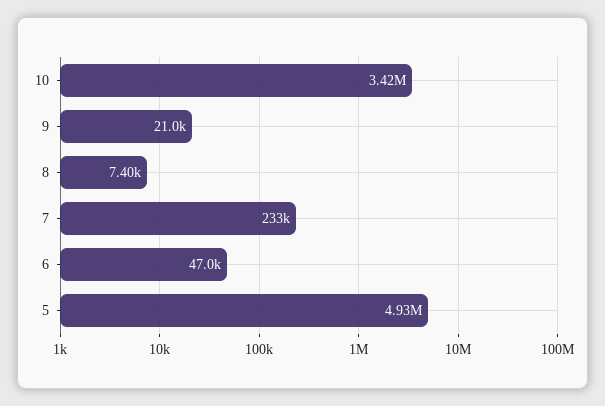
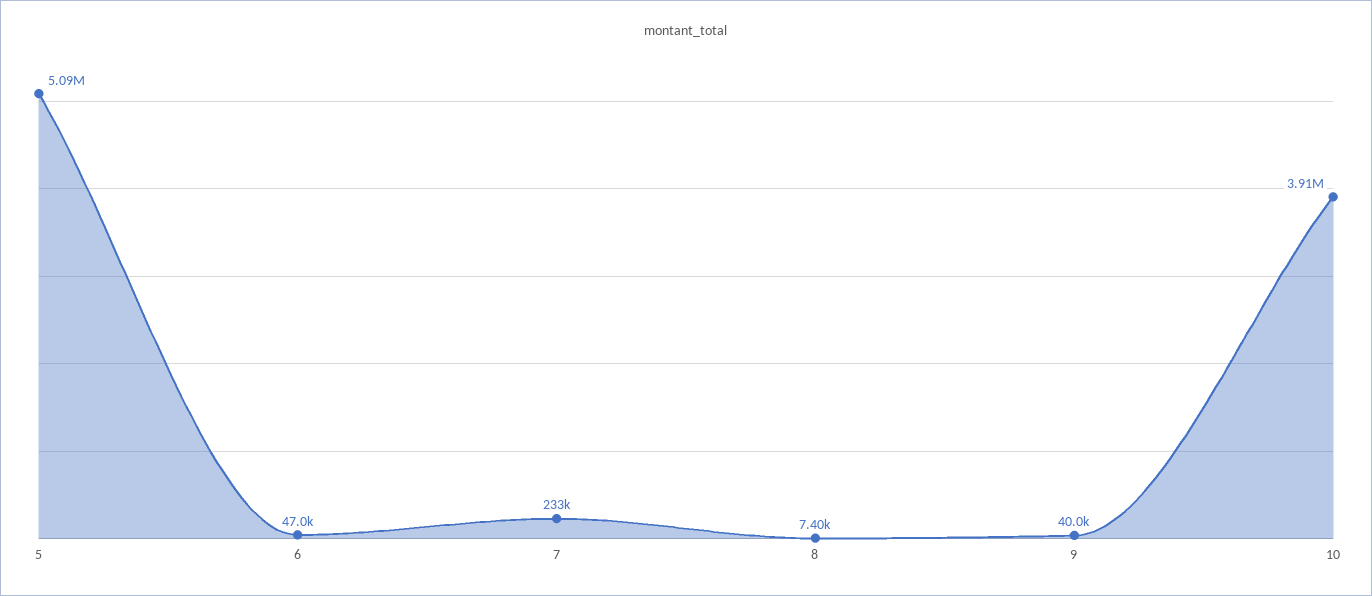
10: 3420000 -> 3910000
9: 21000 -> 40000
5: 4930000 -> 5090000

